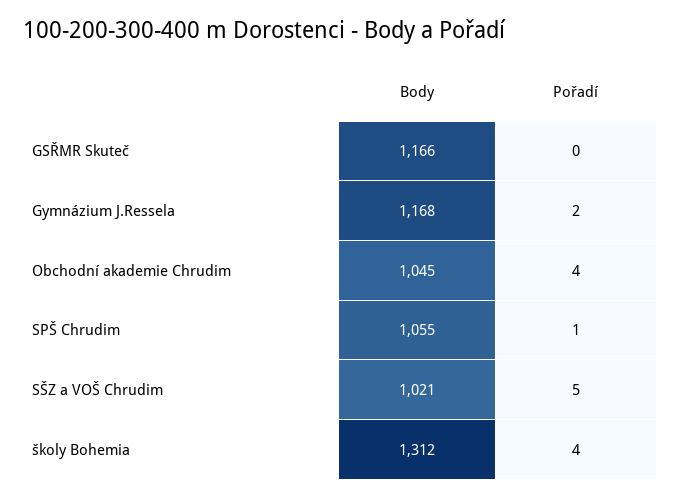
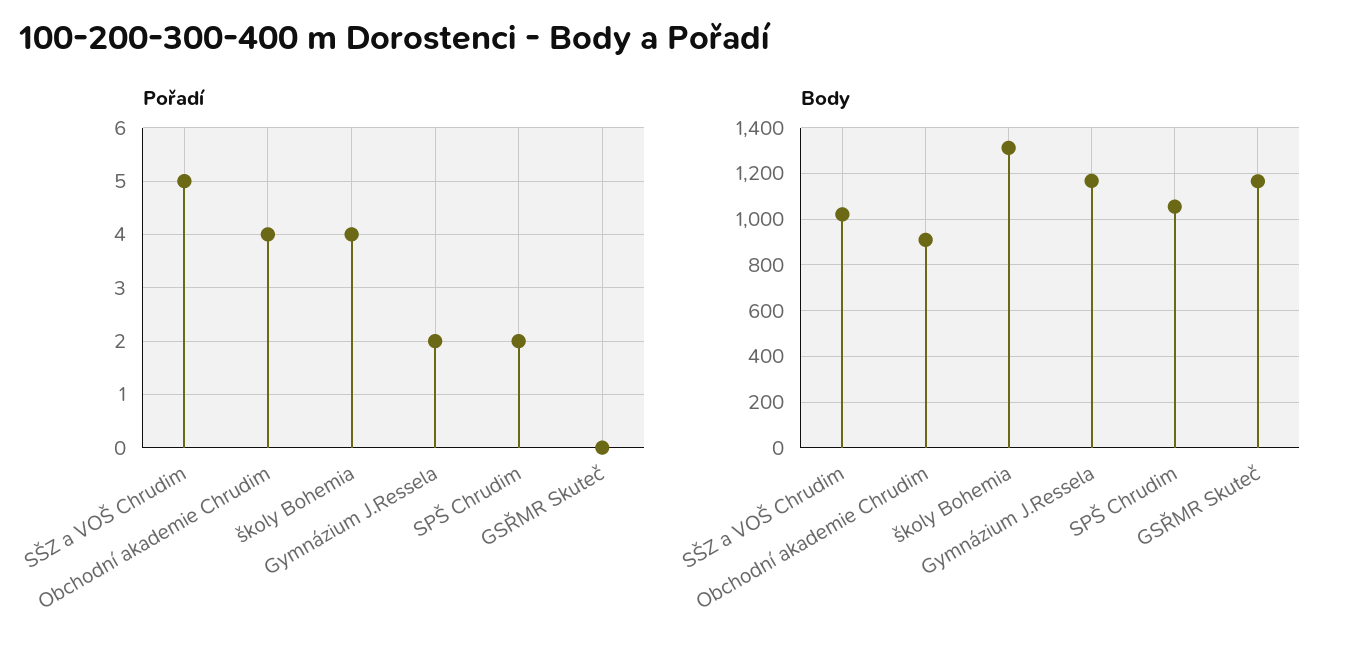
Body, Obchodní akademie Chrudim: 1045 -> 900
Pořadí, SPŠ Chrudim: 1 -> 2

